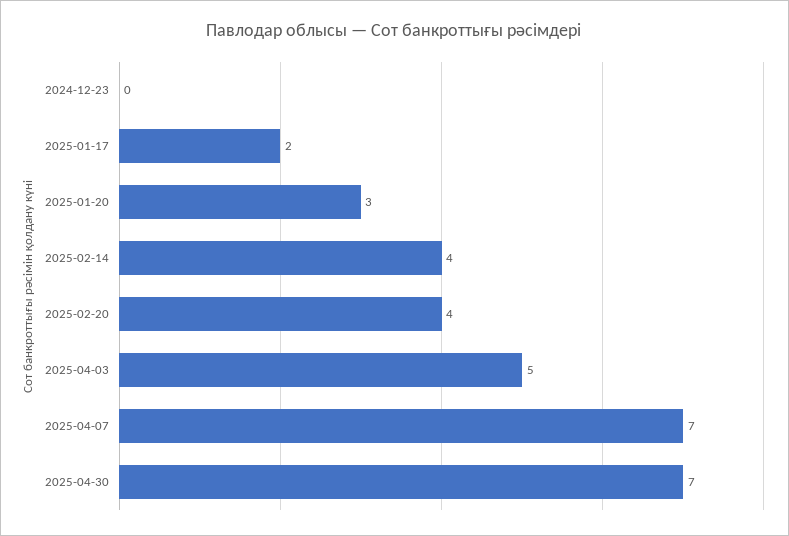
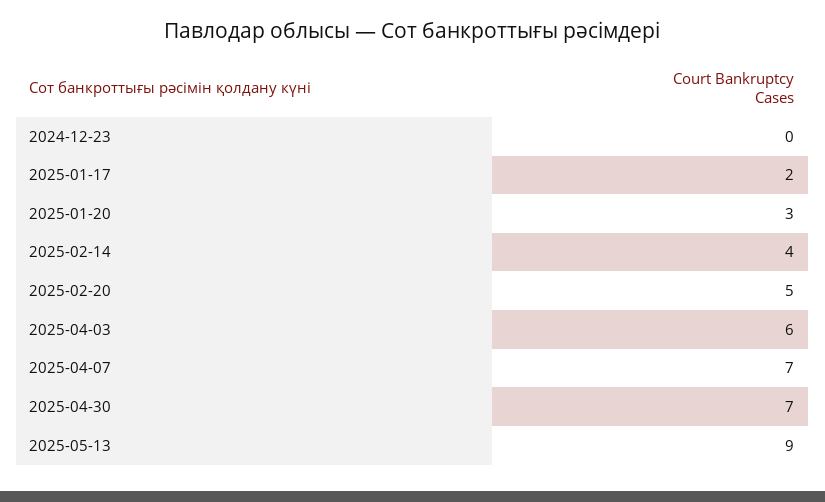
2025-02-20: 4 -> 5
2025-04-03: 5 -> 6
2025-05-13: none -> 9

